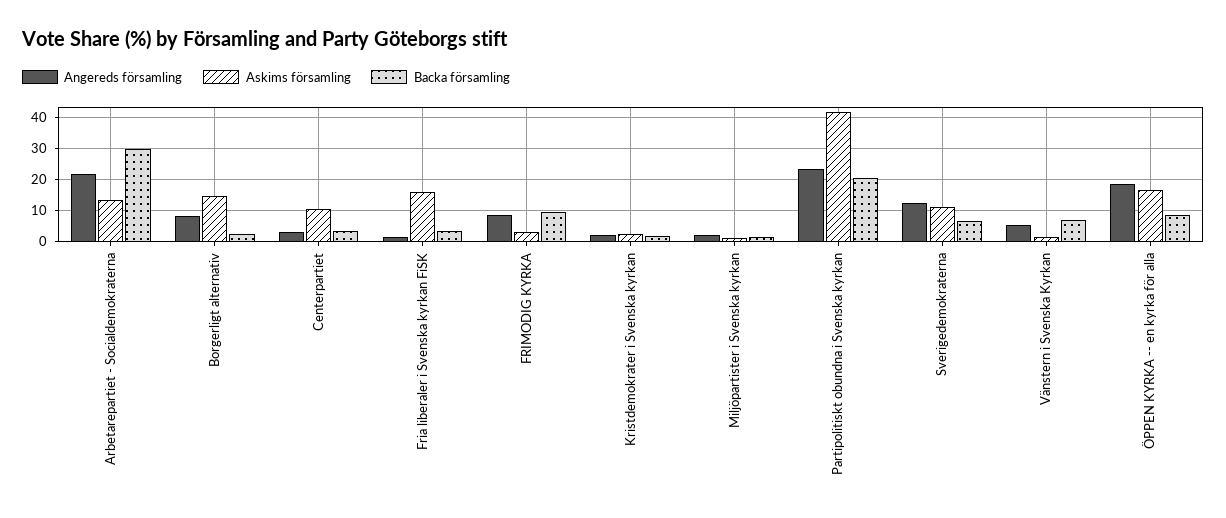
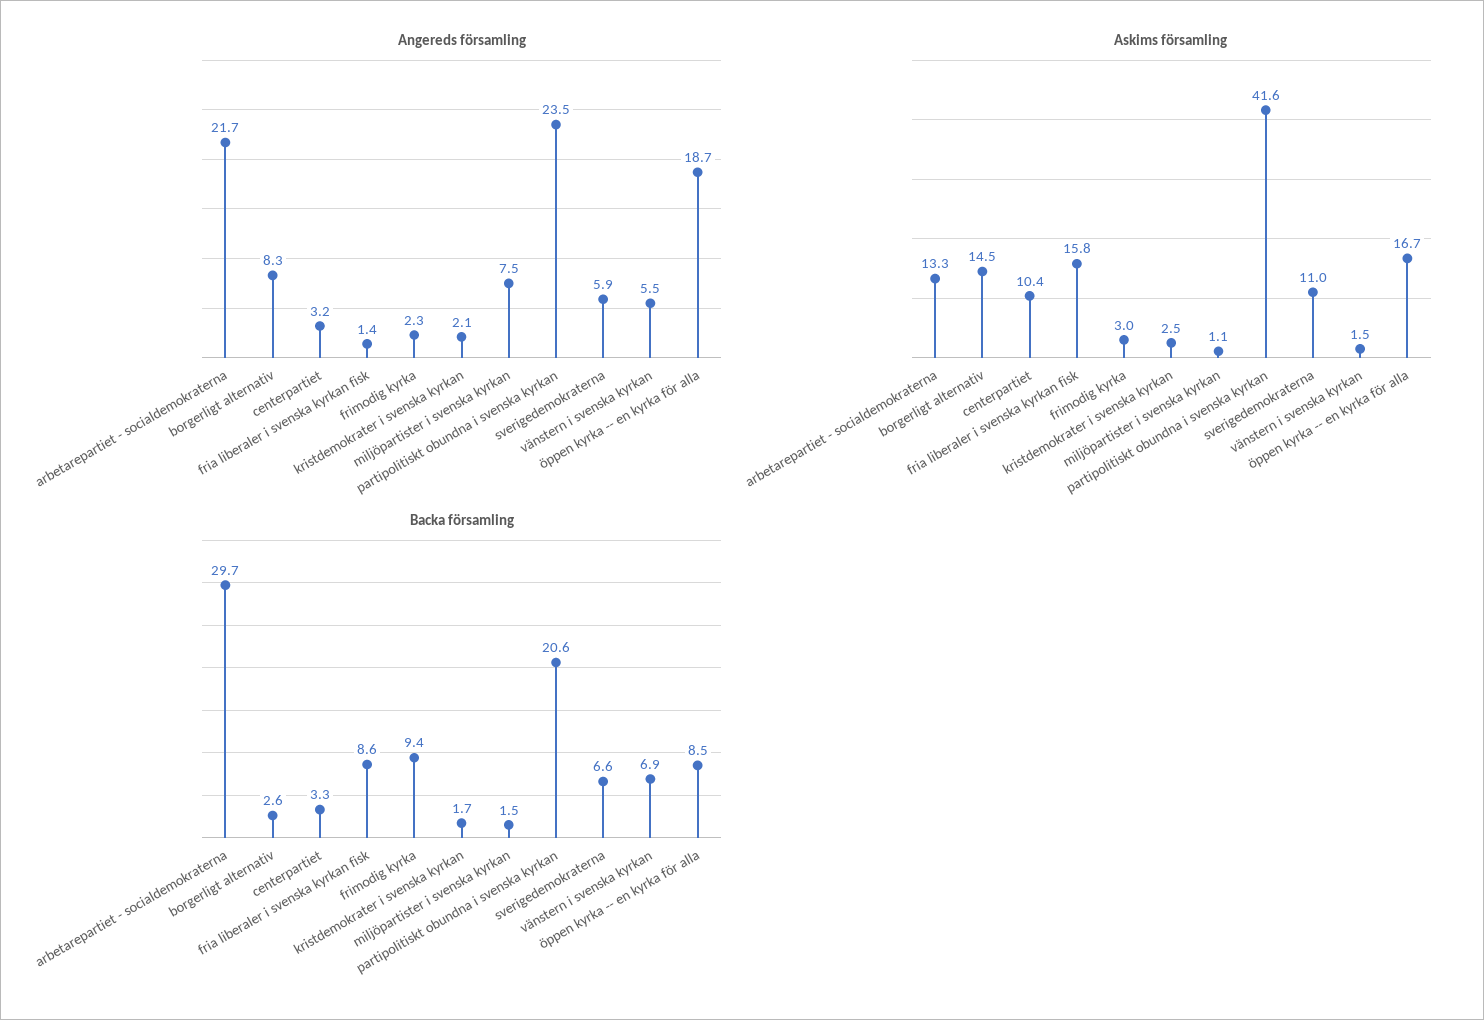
Backa församling, Fria liberaler i Svenska kyrkan FiSK: 4 -> 8.6
Angereds församling, FRIMODIG KYRKA: 8 -> 2.3
Angereds församling, Miljöpartister i Svenska kyrkan: 2 -> 7.5
Angereds församling, Sverigedemokraterna: 12 -> 5.9

